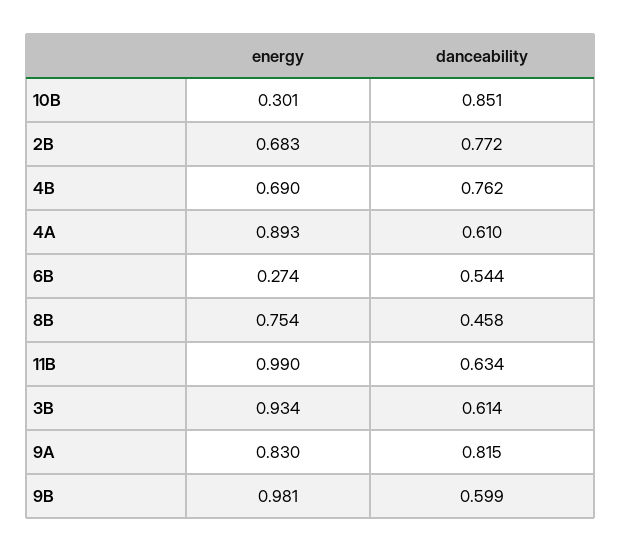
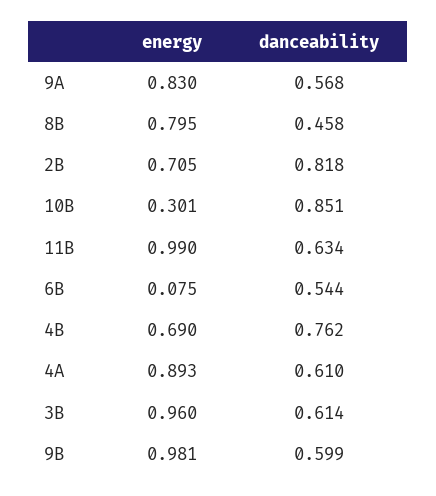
energy, 2B: 0.683 -> 0.705
danceability, 2B: 0.772 -> 0.818
energy, 6B: 0.274 -> 0.075
energy, 8B: 0.754 -> 0.795
energy, 3B: 0.934 -> 0.96
danceability, 9A: 0.815 -> 0.568

